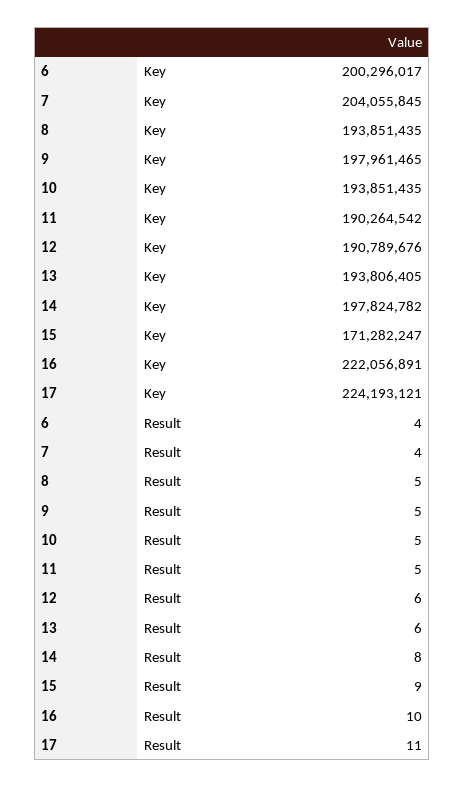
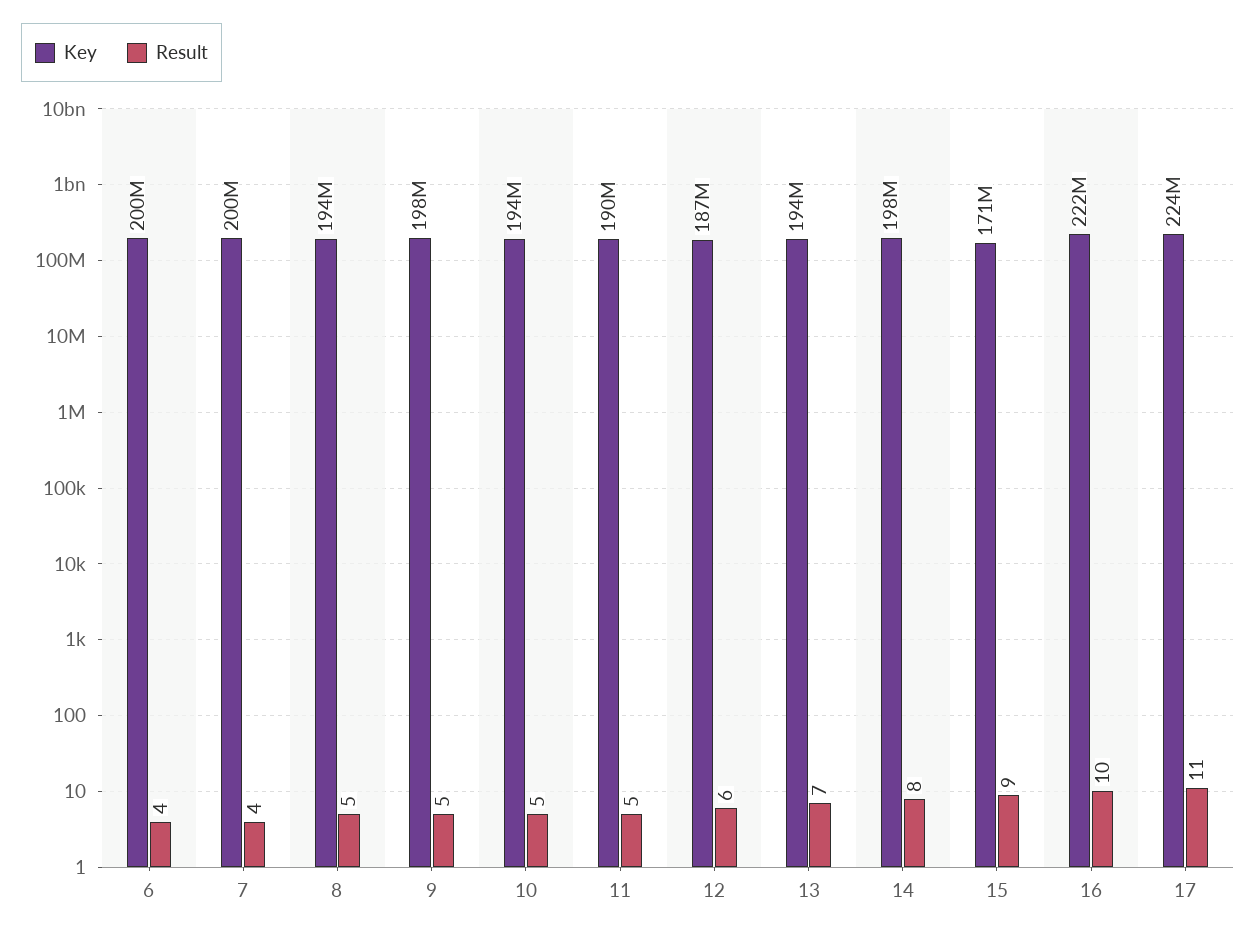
Key, 7: 204055845 -> 200000000
Key, 12: 190789676 -> 187000000
Result, 13: 6 -> 7

